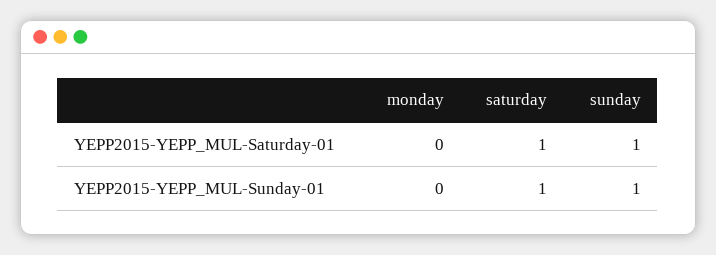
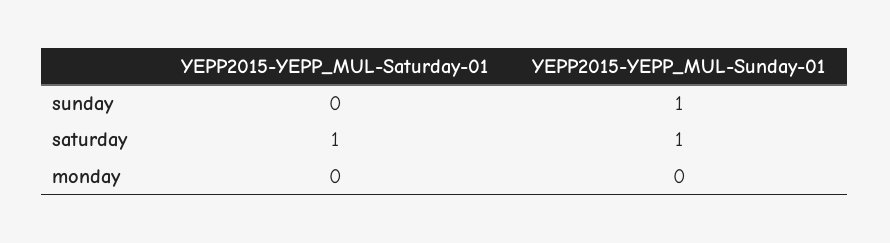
sunday, YEPP2015-YEPP_MUL-Saturday-01: 1 -> 0

